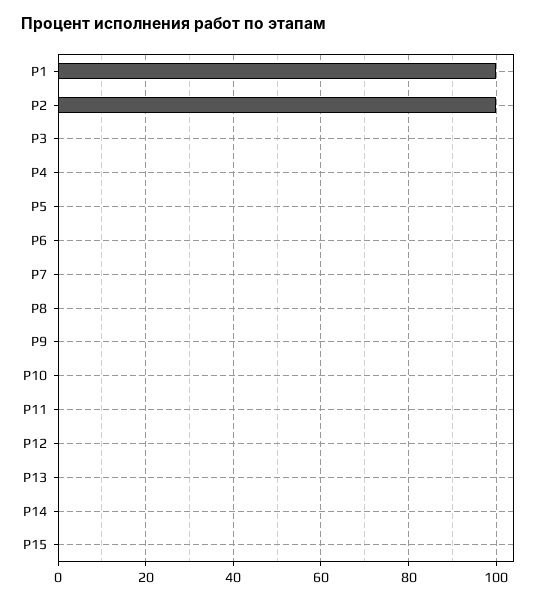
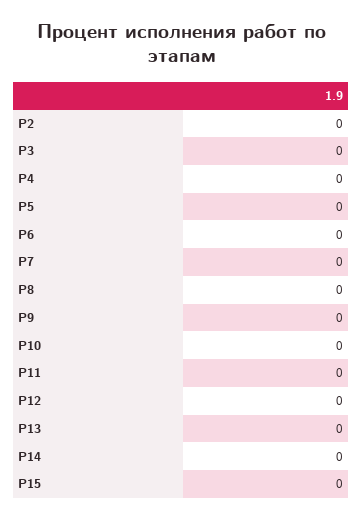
P1: 100 -> none
P2: 100 -> 0

